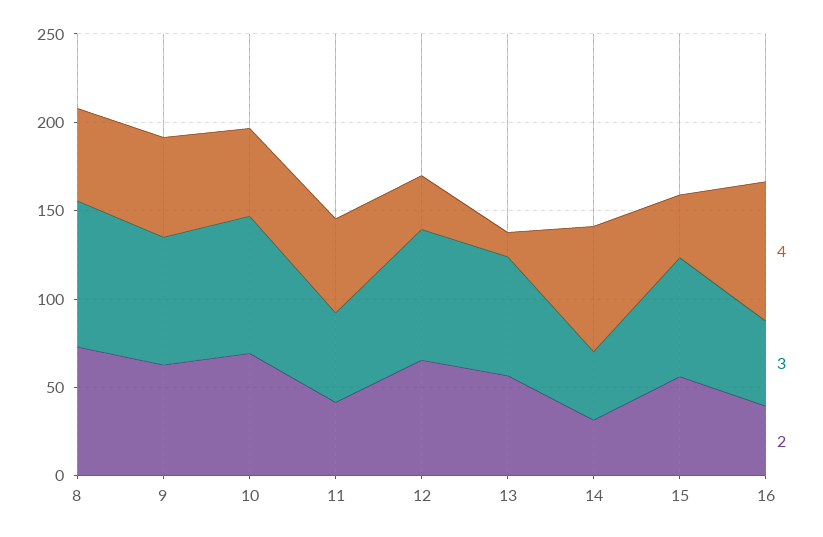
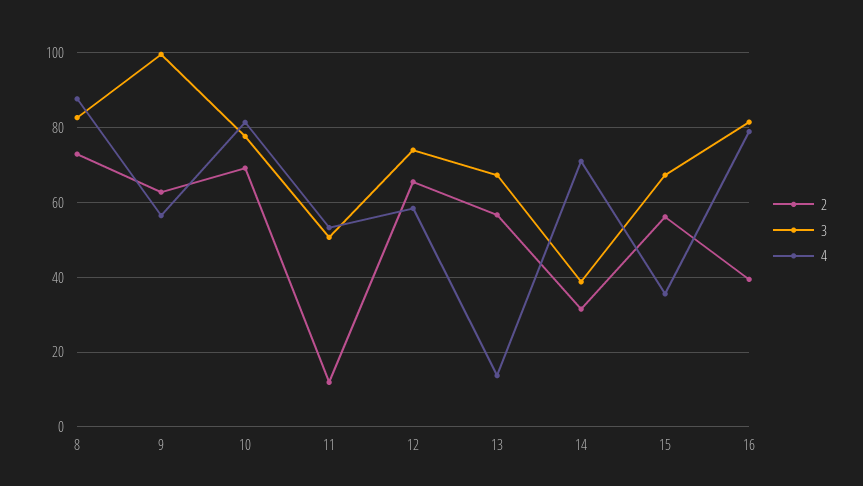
4, 8: 50 -> 88
3, 9: 70 -> 100
4, 10: 50 -> 82
2, 11: 40 -> 12
4, 12: 30 -> 58
3, 16: 50 -> 82

